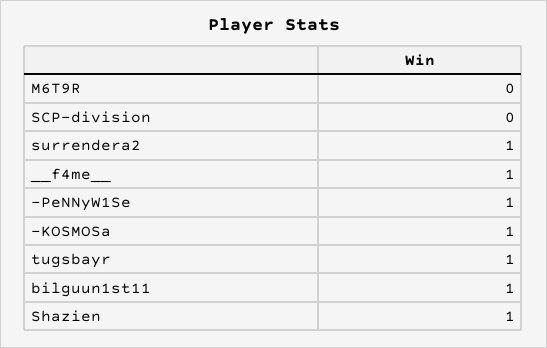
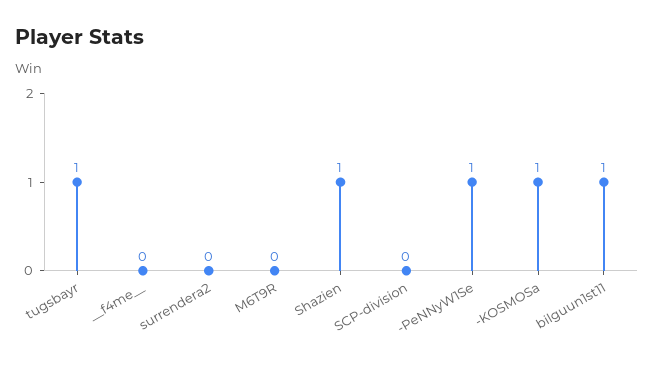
surrendera2: 1 -> 0
__f4me__: 1 -> 0

